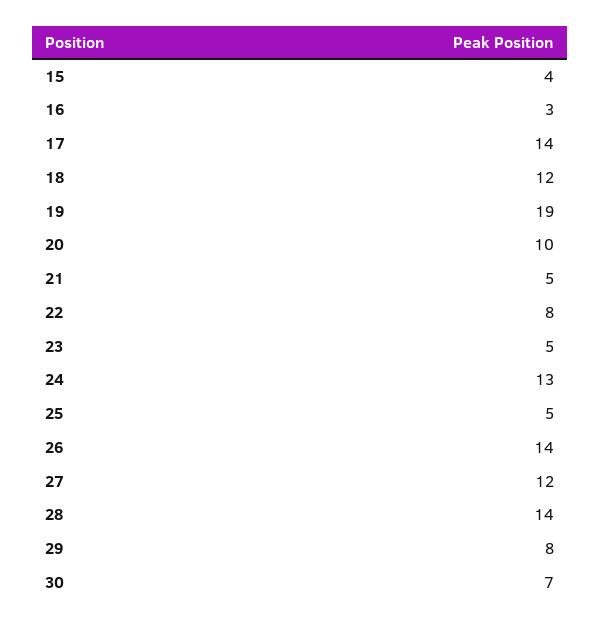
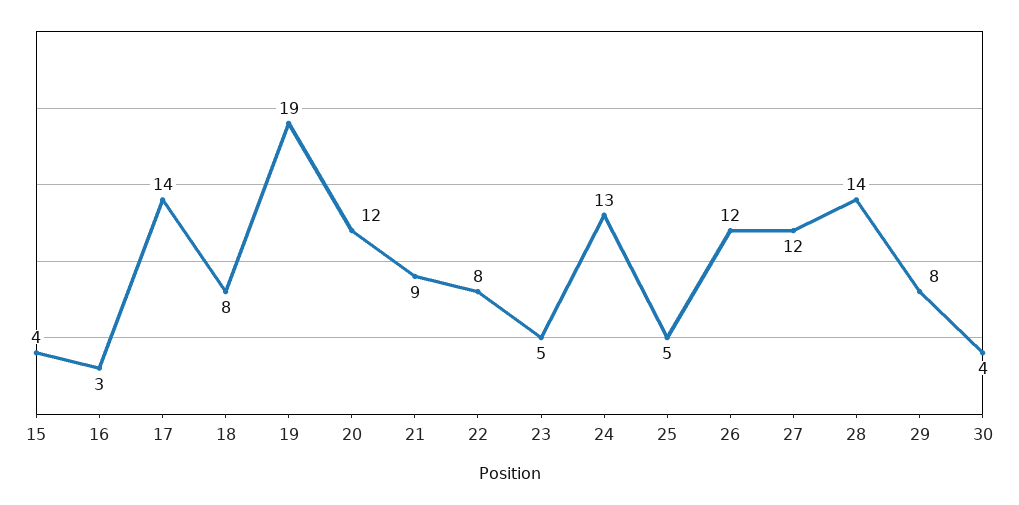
18: 12 -> 8
20: 10 -> 12
21: 5 -> 9
26: 14 -> 12
30: 7 -> 4

